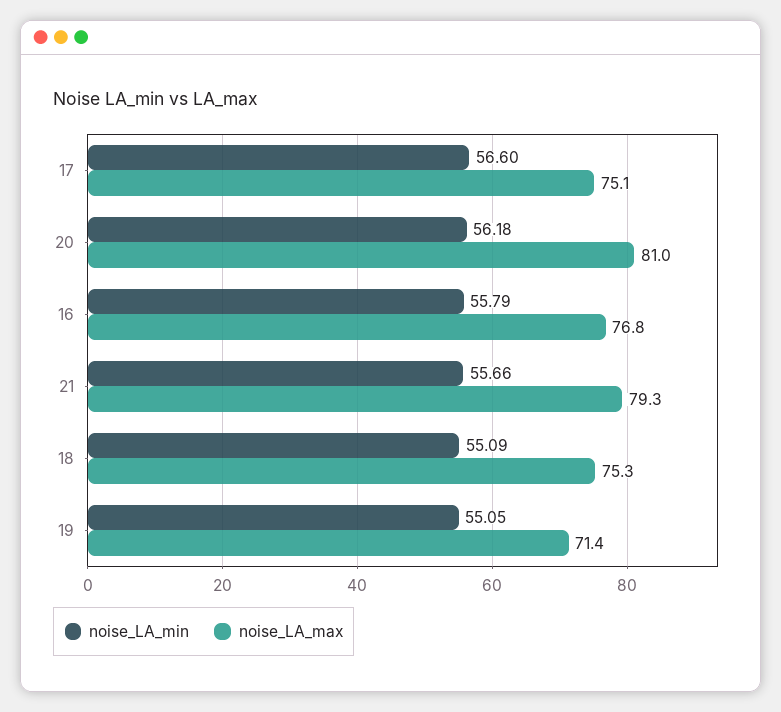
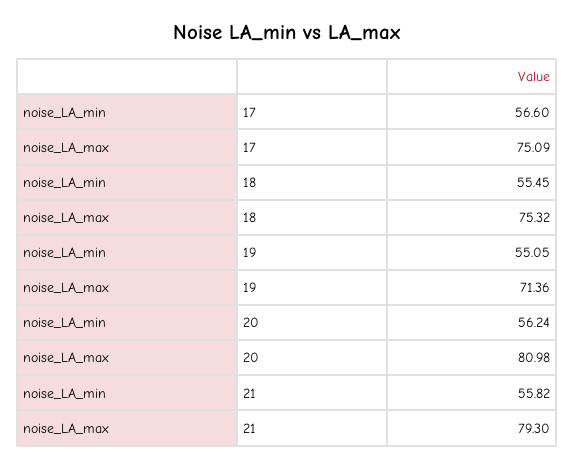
noise_LA_min, 20: 56.18 -> 56.24
noise_LA_min, 16: 55.79 -> none
noise_LA_max, 16: 76.8 -> none
noise_LA_min, 21: 55.66 -> 55.82
noise_LA_min, 18: 55.09 -> 55.45

